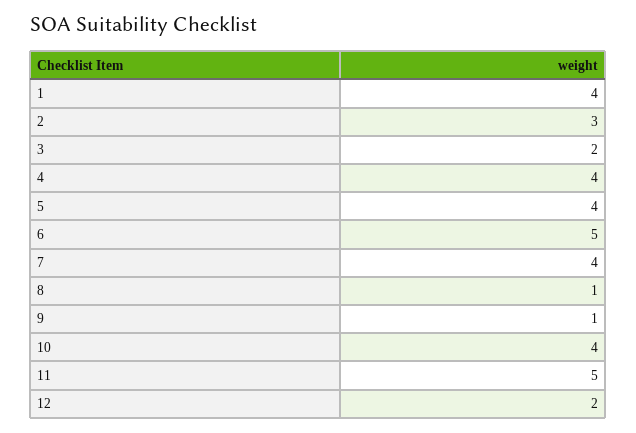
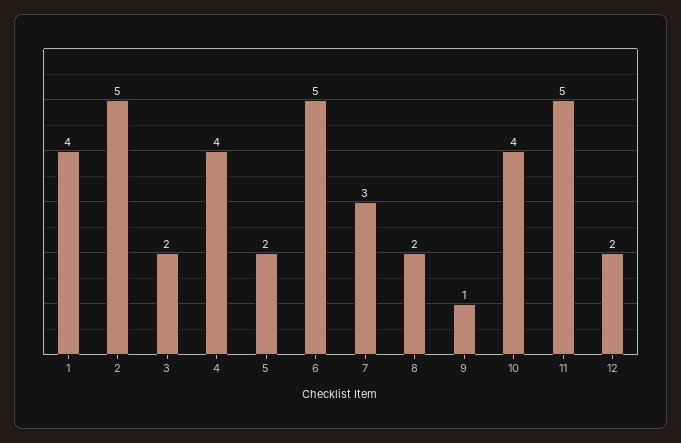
2: 3 -> 5
5: 4 -> 2
7: 4 -> 3
8: 1 -> 2

